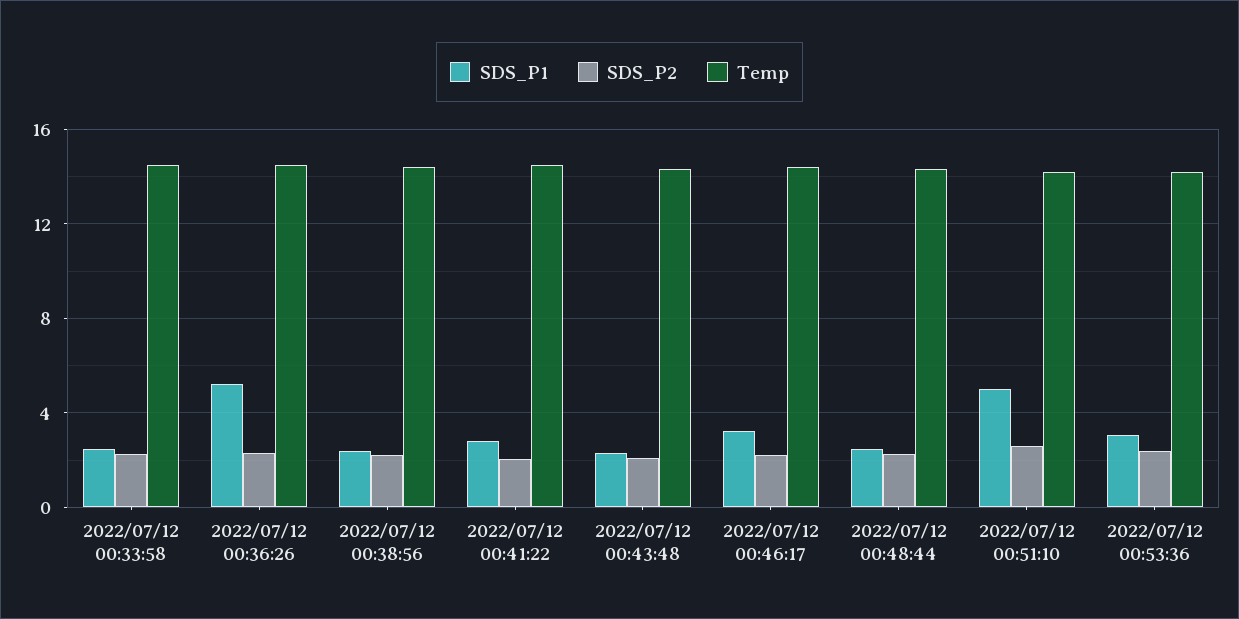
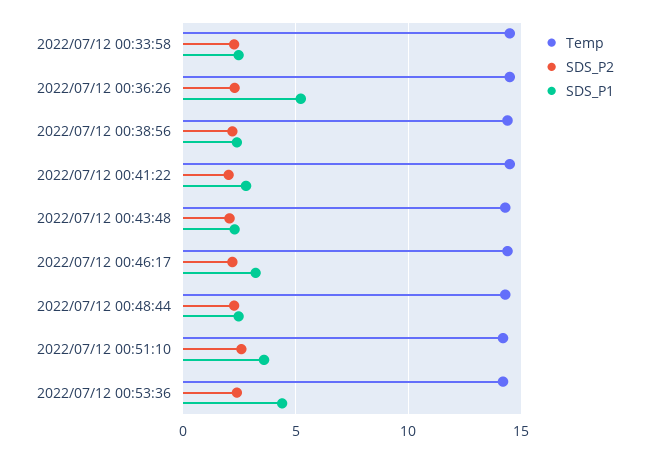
SDS_P1, 2022/07/12 00:51:10: 5 -> 3.5
SDS_P1, 2022/07/12 00:53:36: 3 -> 4.5

